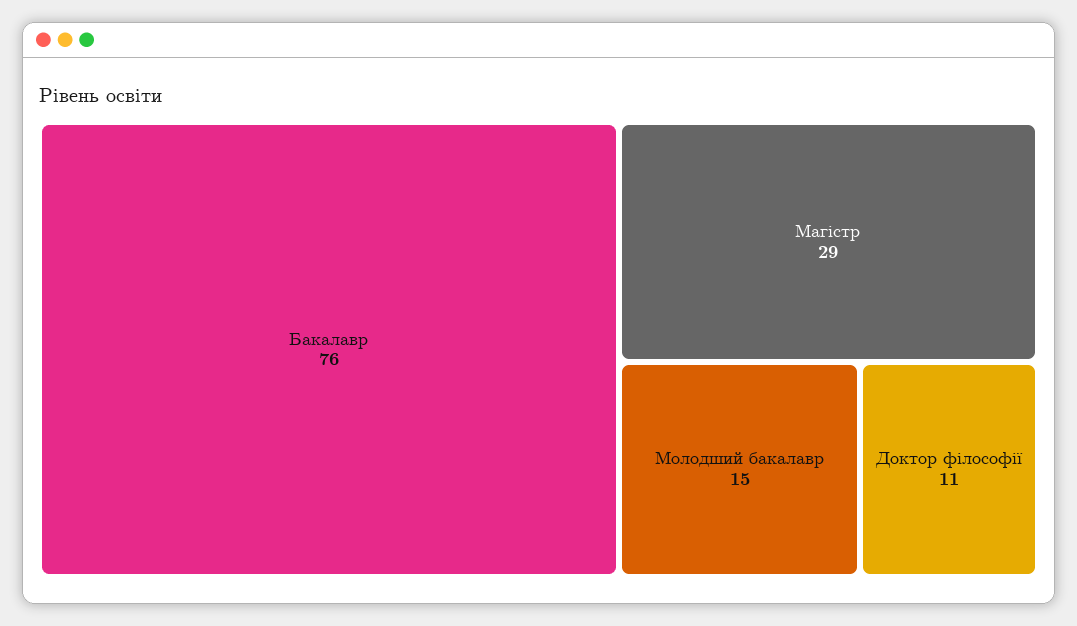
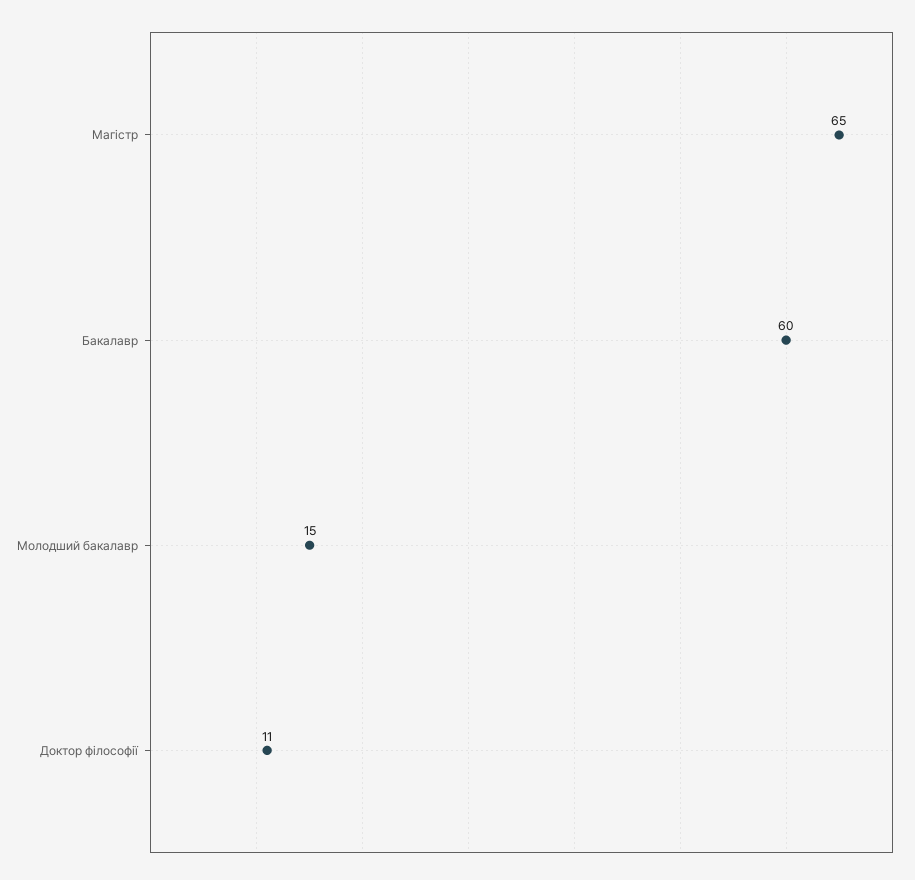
Бакалавр: 76 -> 60
Магістр: 29 -> 65

